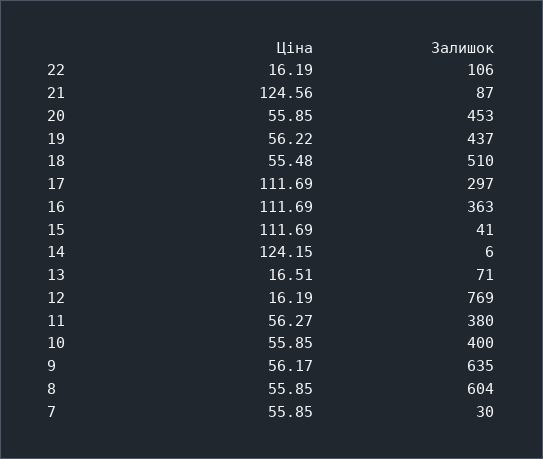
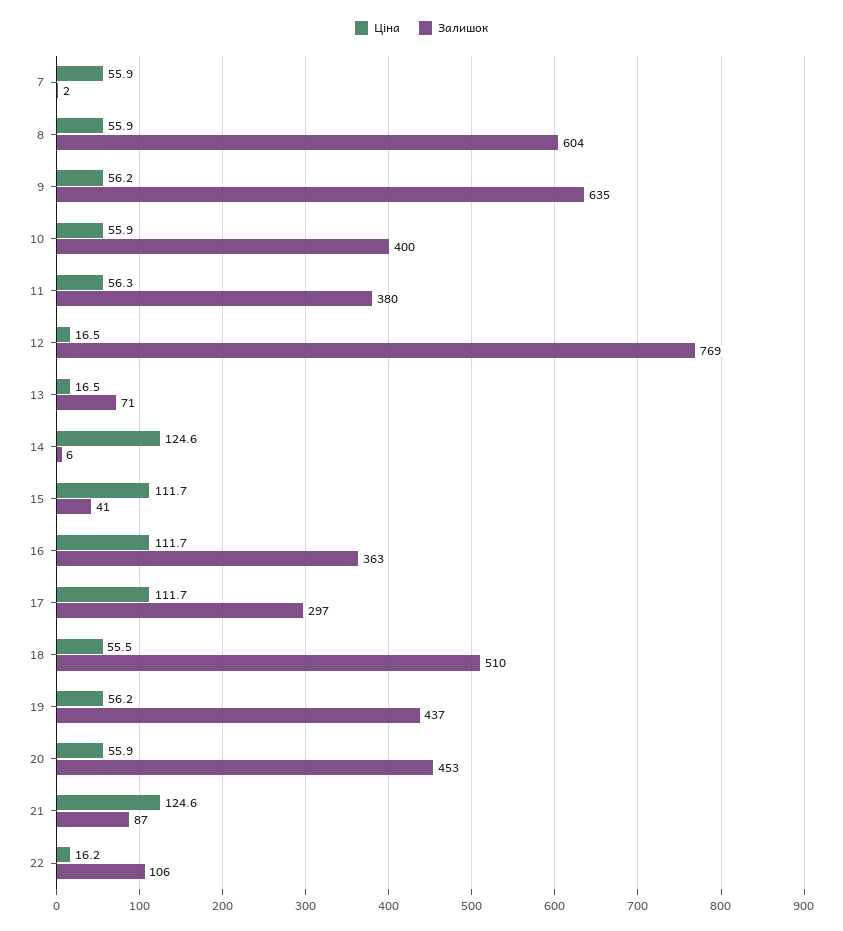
Ціна, 14: 124.15 -> 124.6
Ціна, 12: 16.19 -> 16.5
Залишок, 7: 30 -> 2

